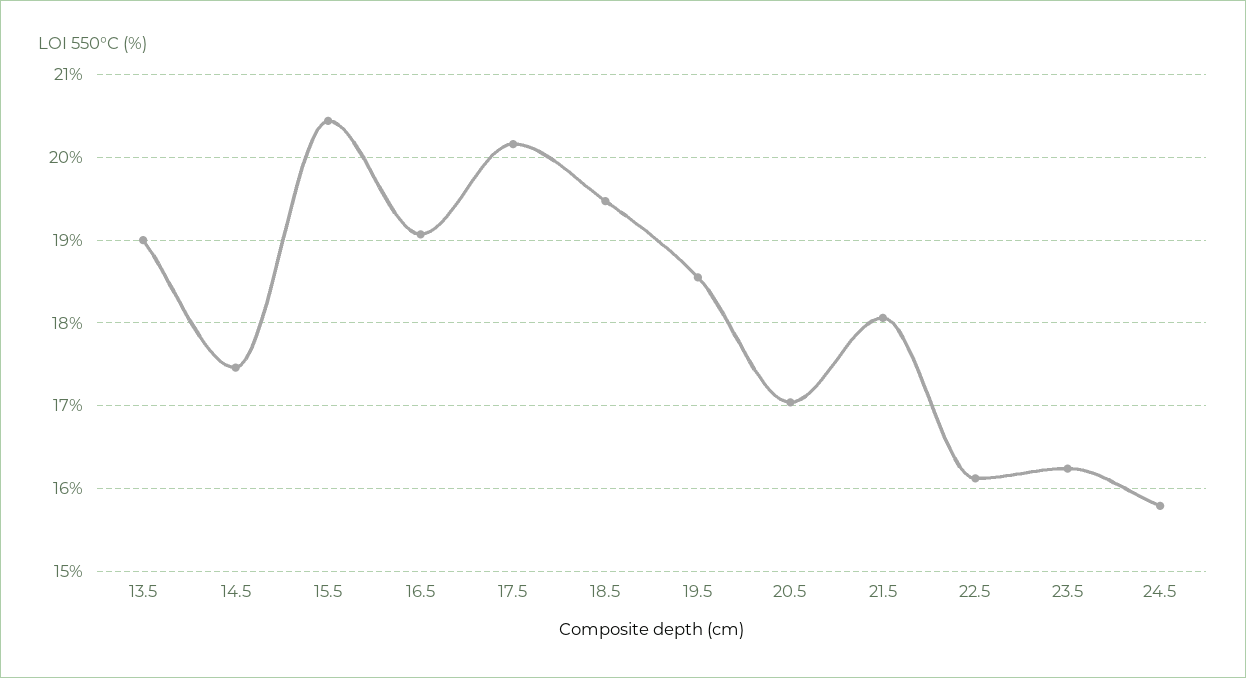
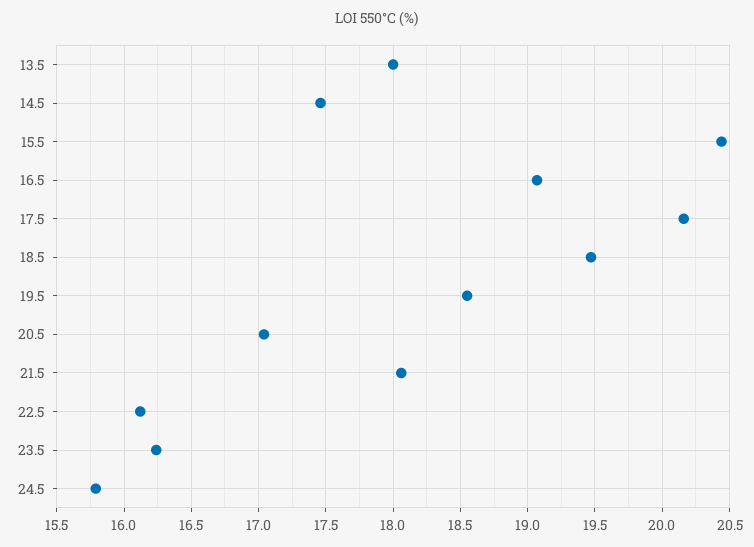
13.5: 19 -> 18

